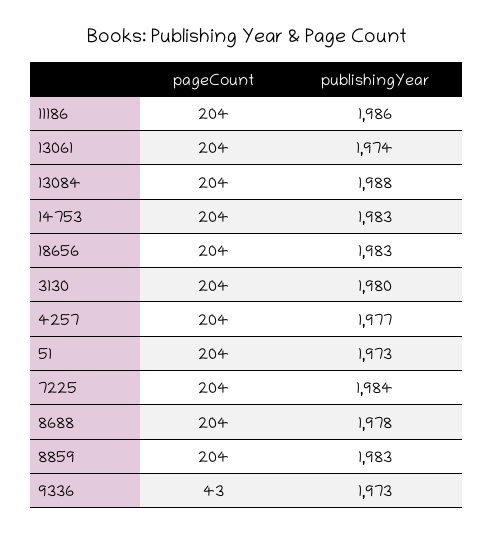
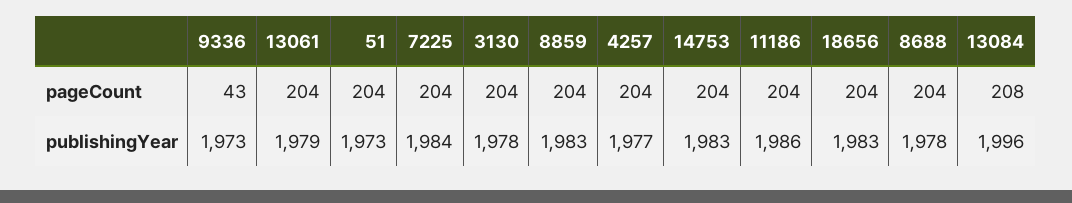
publishingYear, 13061: 1974 -> 1979
pageCount, 13084: 204 -> 208
publishingYear, 13084: 1988 -> 1996
publishingYear, 3130: 1980 -> 1978

